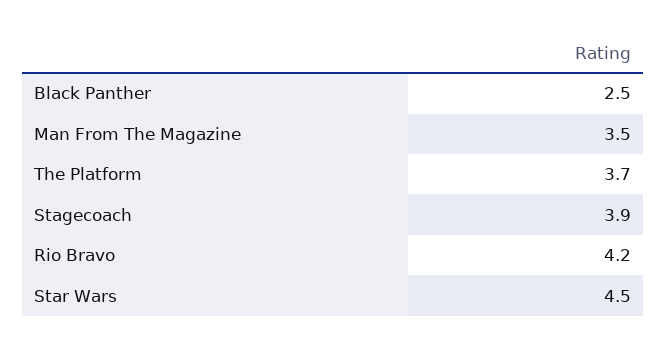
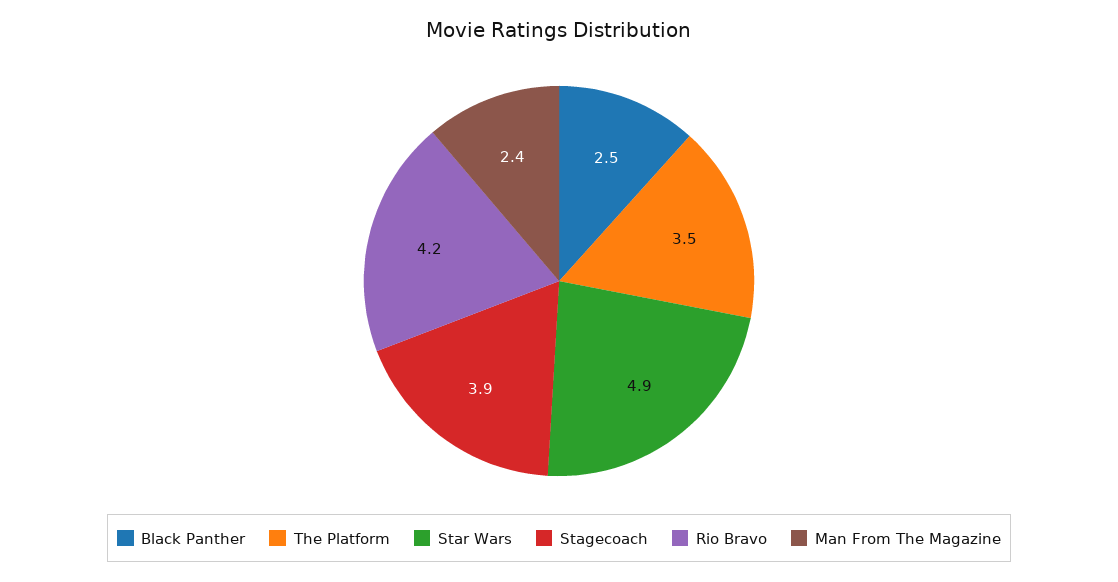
Man From The Magazine: 3.5 -> 2.4
The Platform: 3.7 -> 3.5
Star Wars: 4.5 -> 4.9

